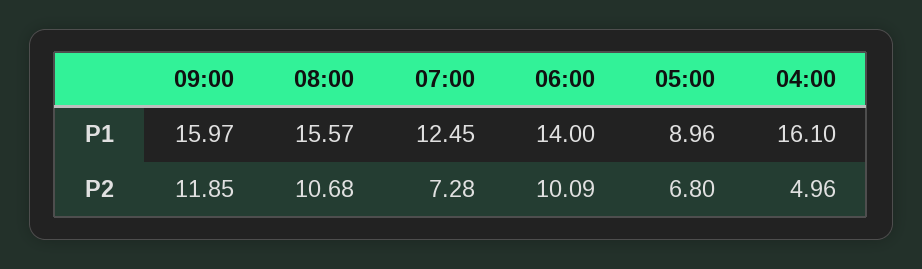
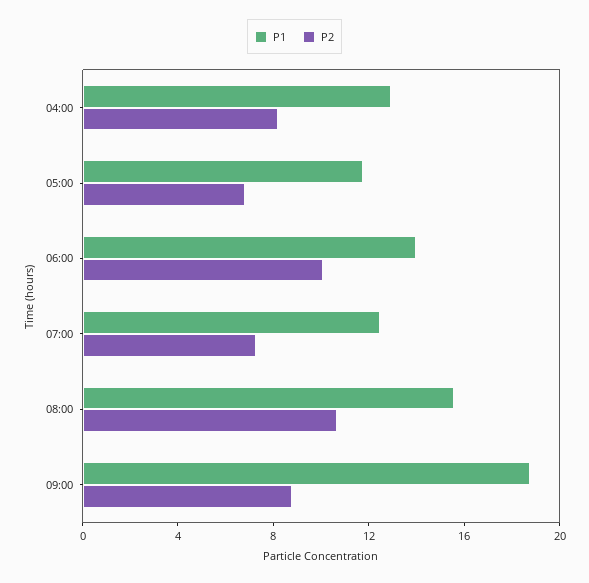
P1, 09:00: 15.97 -> 19
P1, 05:00: 8.96 -> 12
P1, 04:00: 16.1 -> 13
P2, 09:00: 11.85 -> 9
P2, 04:00: 4.96 -> 8

